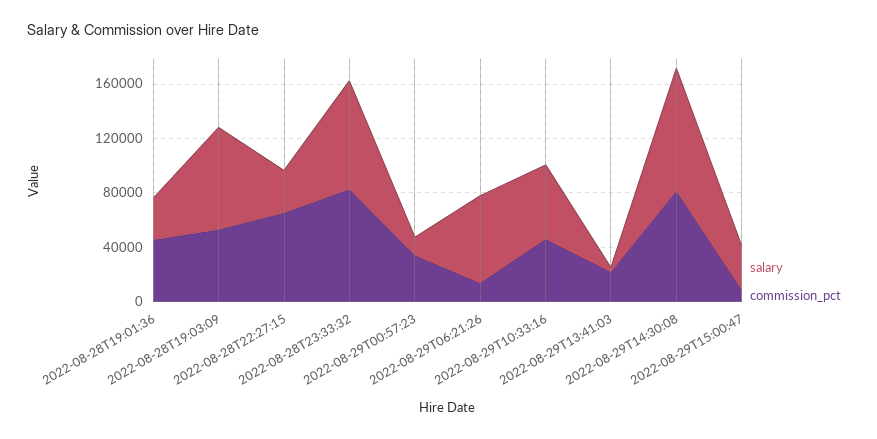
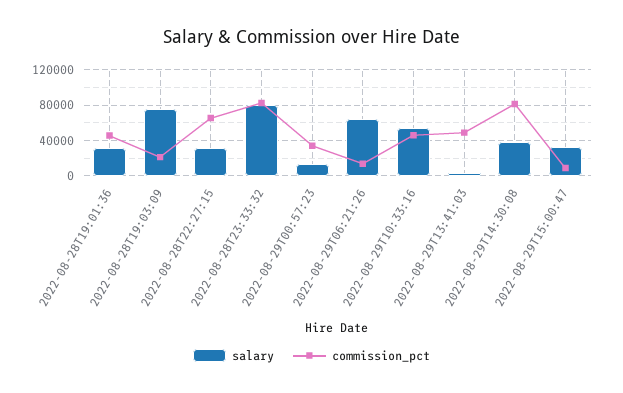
commission_pct, 2022-08-28T19:03:09: 50000 -> 20000
commission_pct, 2022-08-29T13:41:03: 20000 -> 50000
salary, 2022-08-29T14:30:08: 90000 -> 40000

